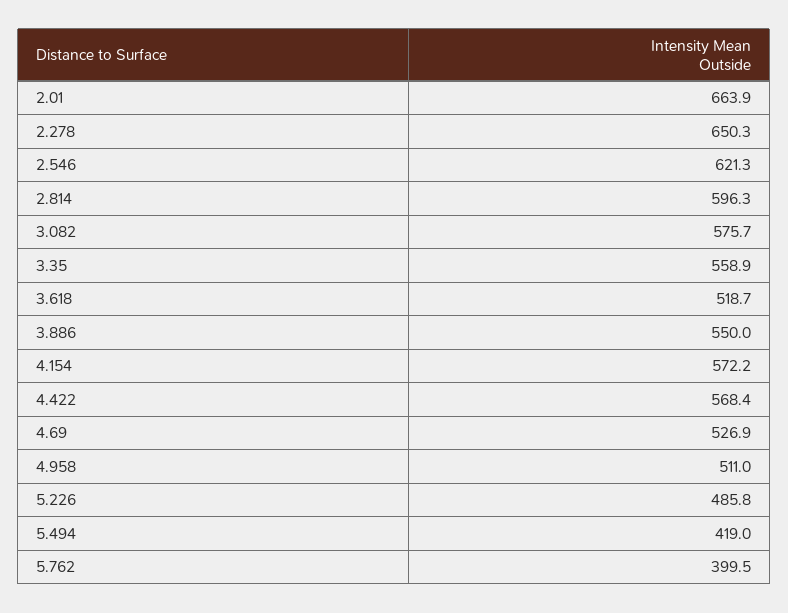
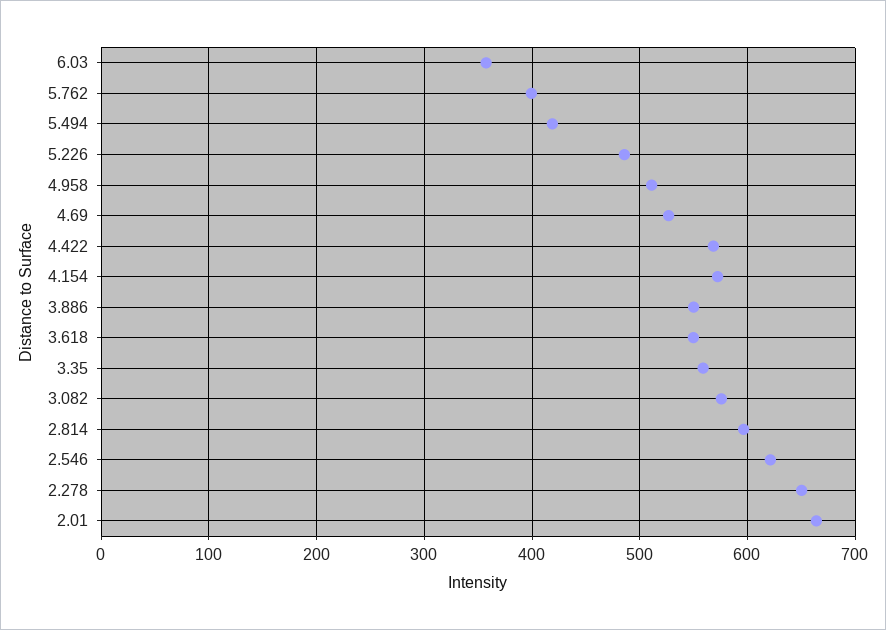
3.618: 518.7 -> 550
6.03: none -> 360

